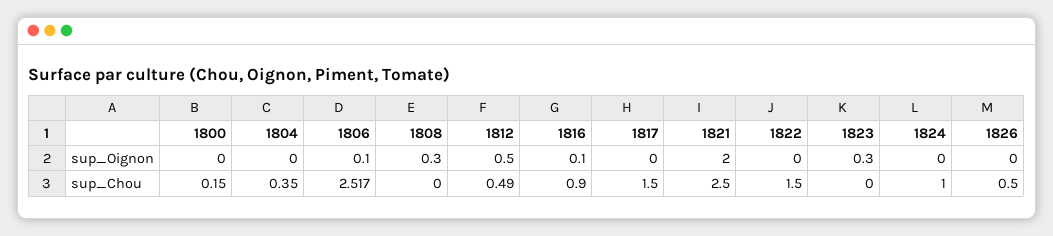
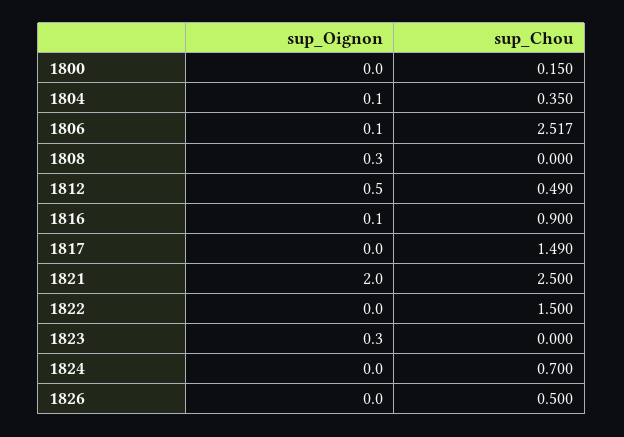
1804, sup_Oignon: 0 -> 0.1
1817, sup_Chou: 1.5 -> 1.49
1824, sup_Chou: 1 -> 0.7

